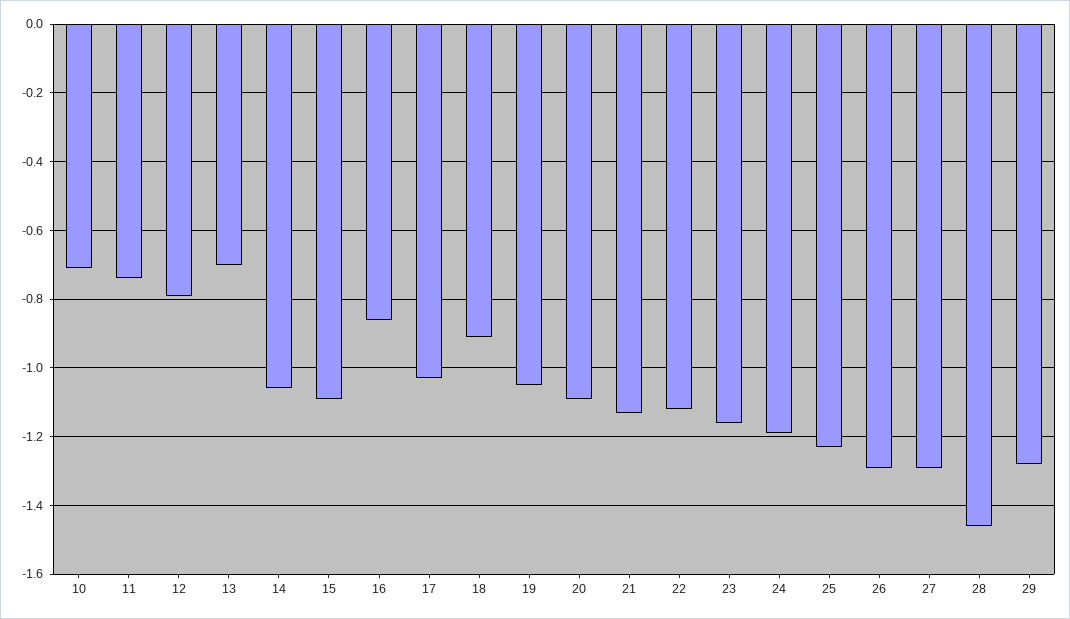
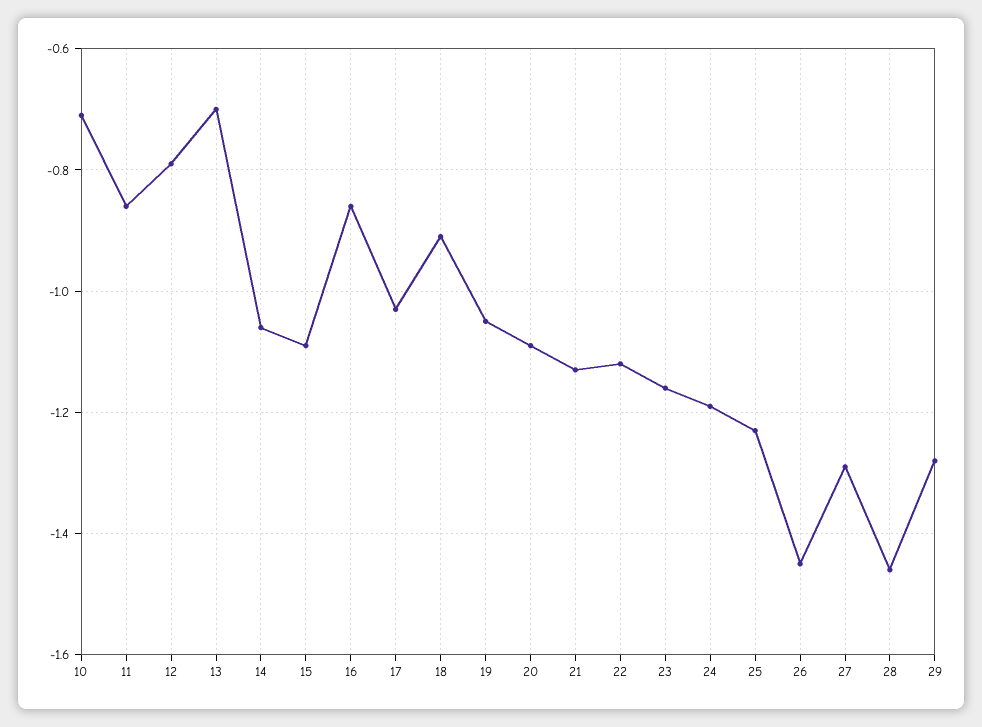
11: -0.75 -> -0.85
26: -1.3 -> -1.45

